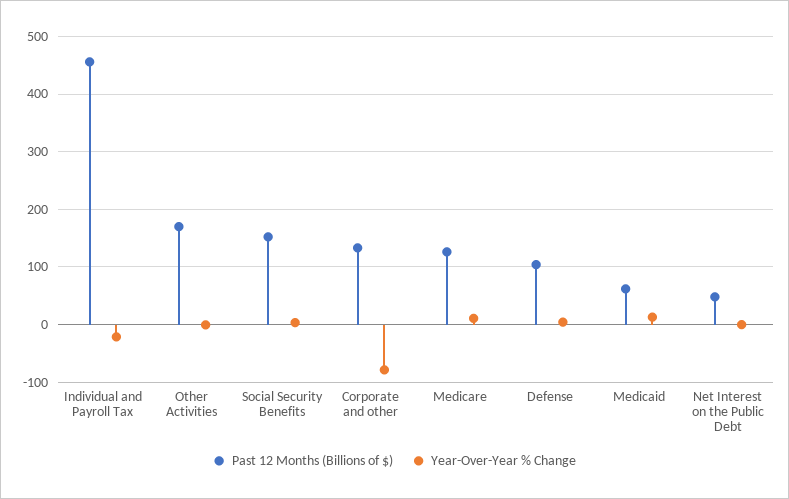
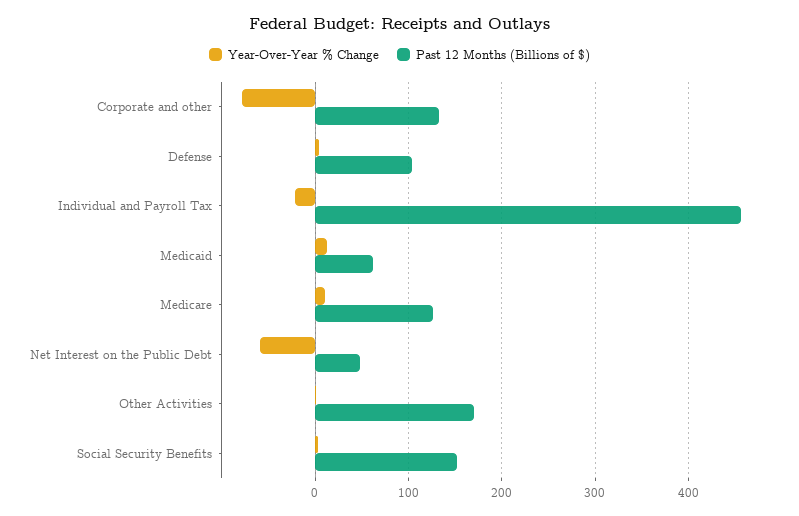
Year-Over-Year % Change, Net Interest on the Public Debt: 0 -> -60

